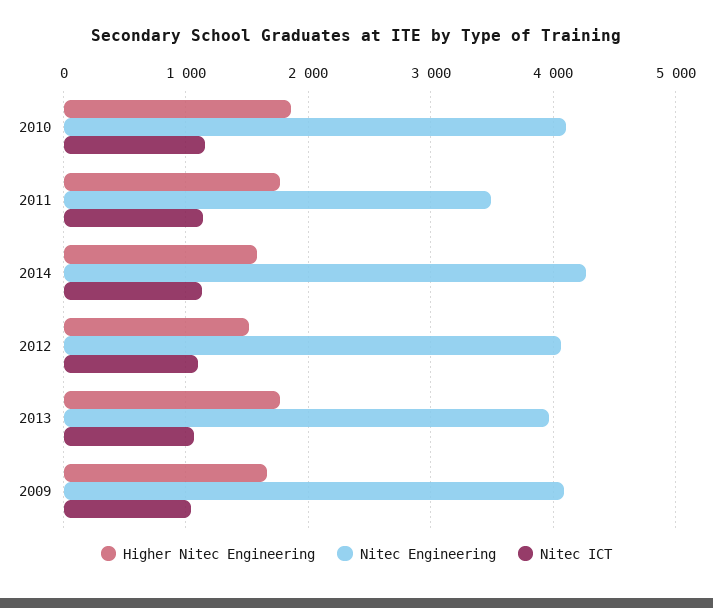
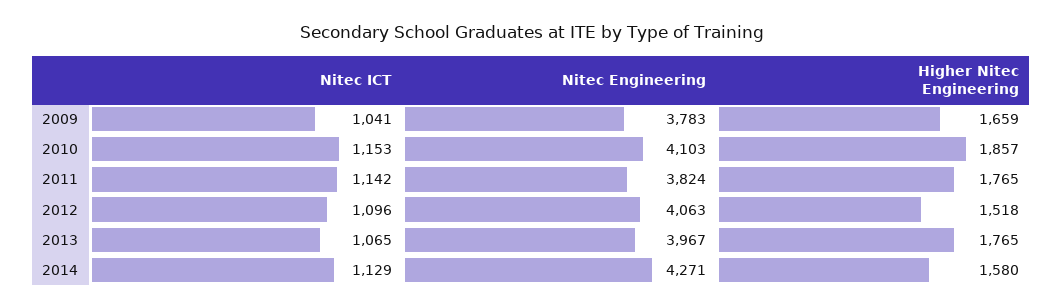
Nitec Engineering, 2011: 3500 -> 3824
Nitec Engineering, 2009: 4100 -> 3783

